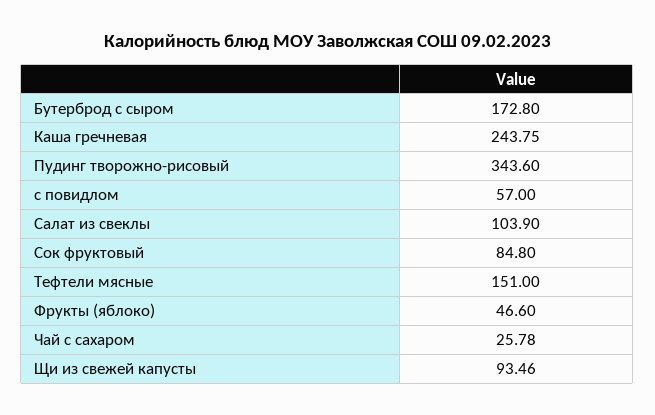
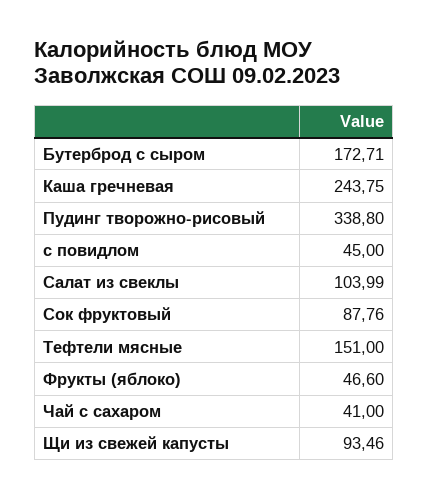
Бутерброд с сыром: 172.8 -> 172.71
Пудинг творожно-рисовый: 343.6 -> 338.8
с повидлом: 57 -> 45
Салат из свеклы: 103.9 -> 103.99
Сок фруктовый: 84.8 -> 87.76
Чай с сахаром: 25.78 -> 41

